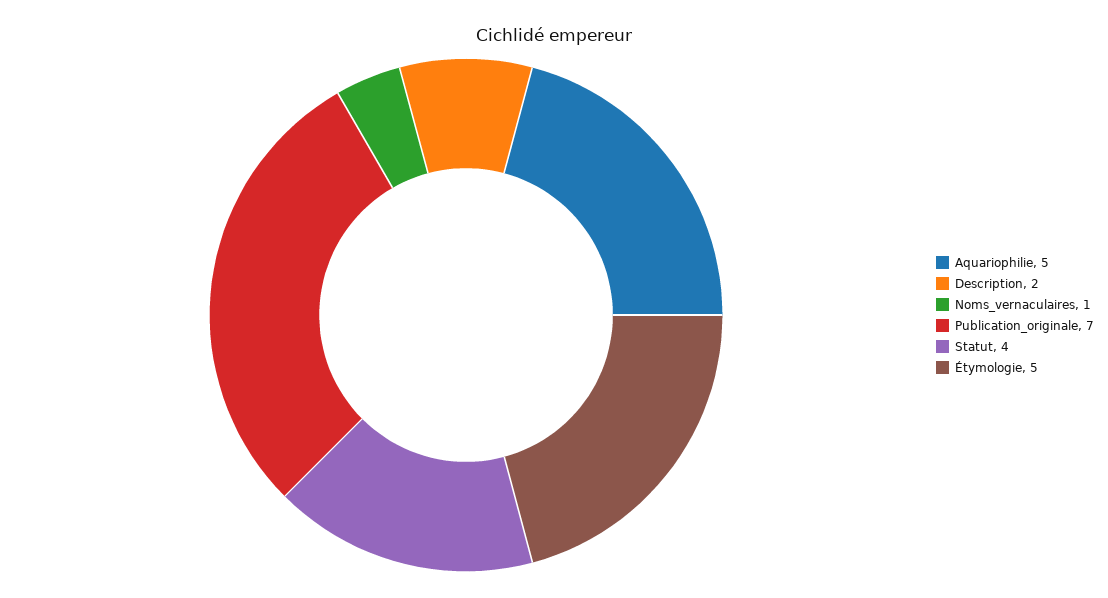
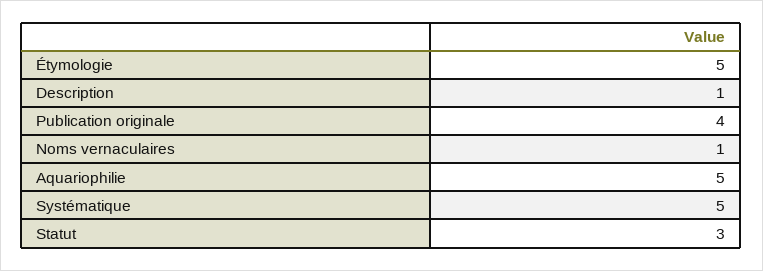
Description: 2 -> 1
Publication_originale: 7 -> 4
Statut: 4 -> 3
Systématique: none -> 5

